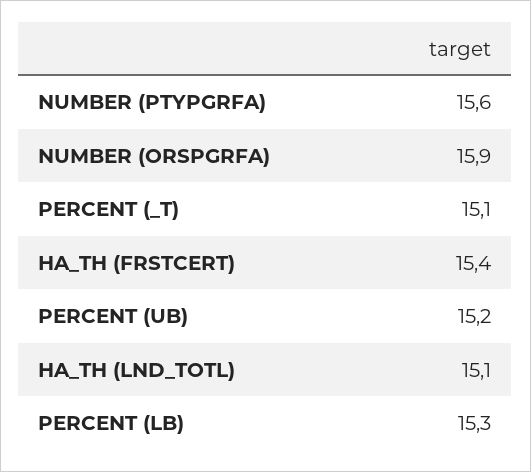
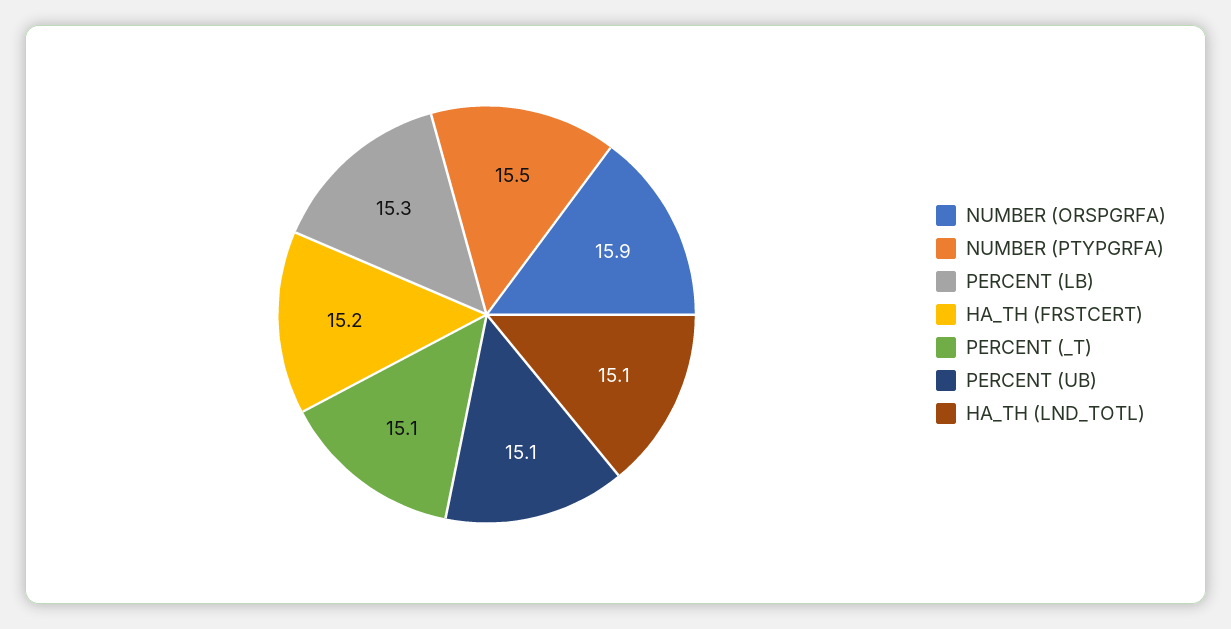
NUMBER (PTYPGRFA): 15.6 -> 15.5
HA_TH (FRSTCERT): 15.4 -> 15.2
PERCENT (UB): 15.2 -> 15.1

